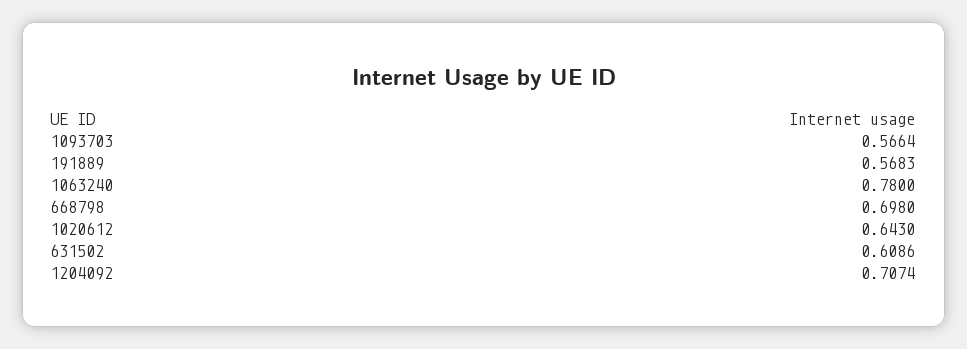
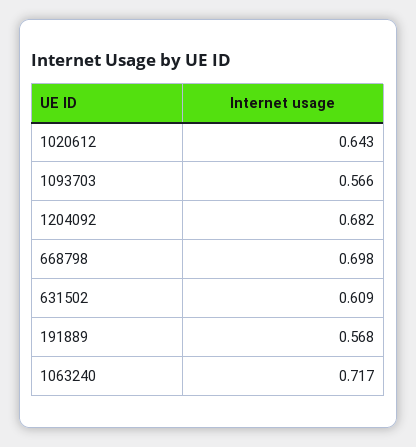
1063240: 0.78 -> 0.717
1204092: 0.7074 -> 0.682

